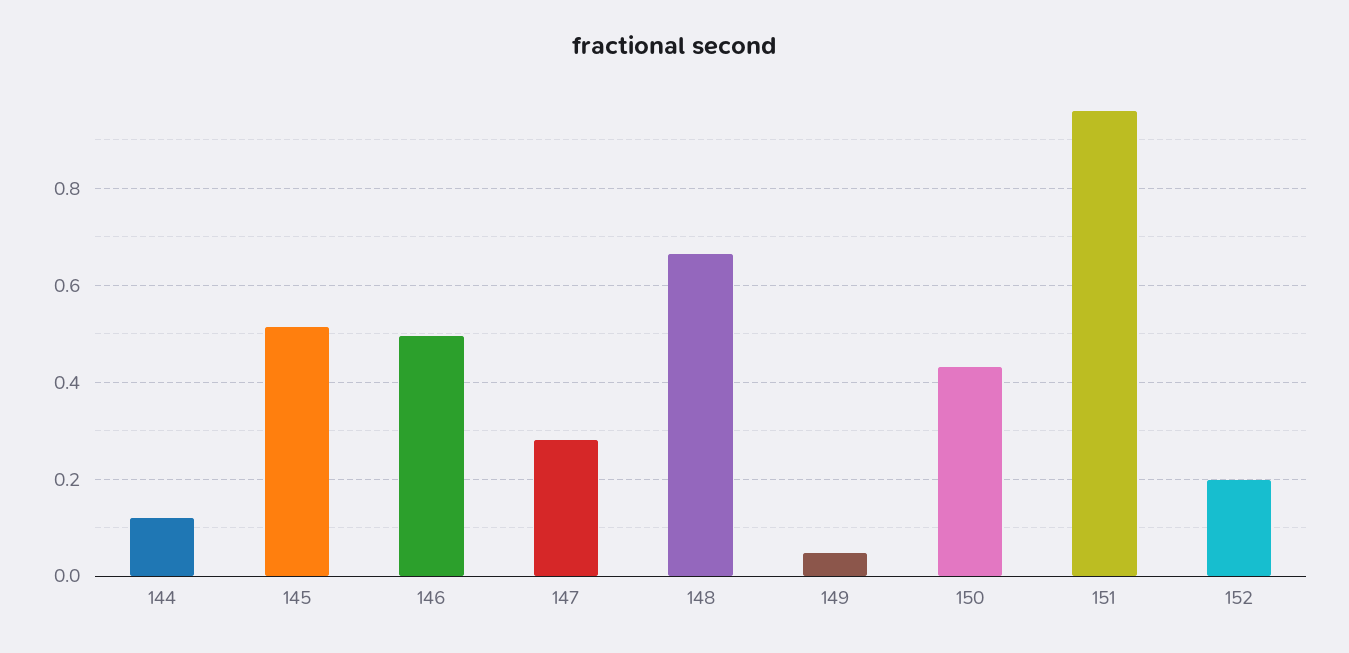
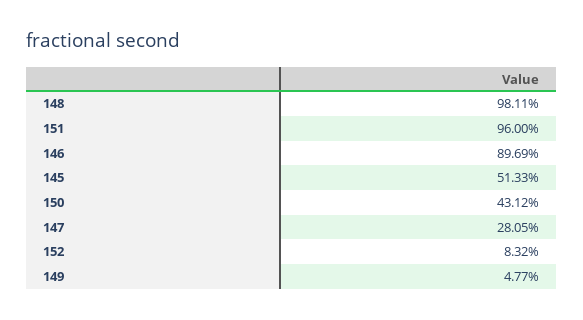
144: 0.12 -> none
146: 0.5 -> 0.8969
148: 0.66 -> 0.9811
152: 0.2 -> 0.0832

